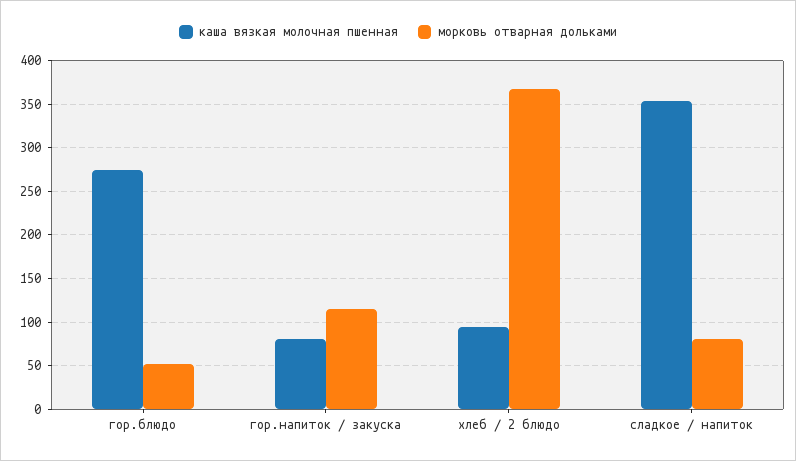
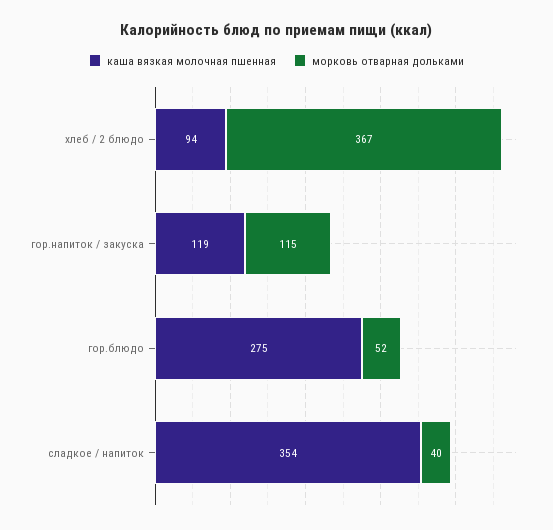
каша вязкая молочная пшенная, гор.напиток / закуска: 80 -> 119
морковь отварная дольками, сладкое / напиток: 80 -> 40

